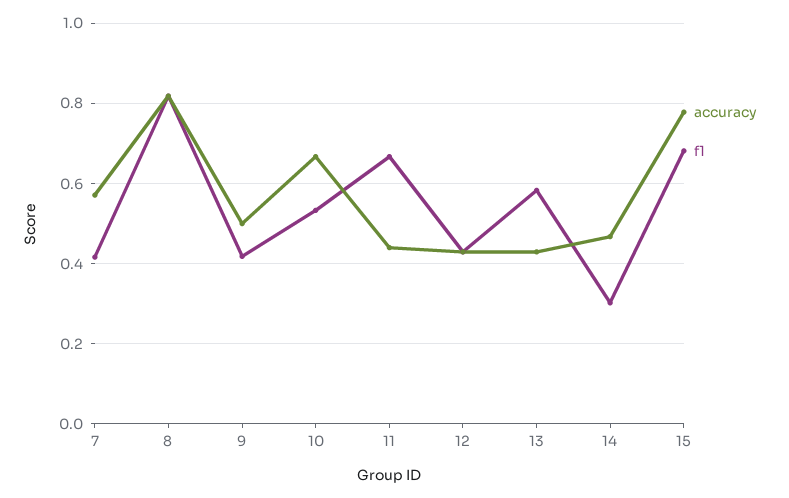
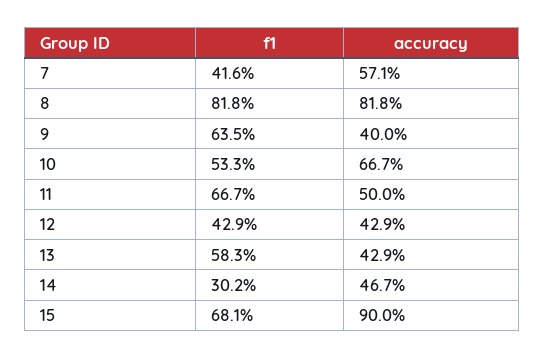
accuracy, 9: 0.5 -> 0.4
f1, 9: 0.42 -> 0.635
accuracy, 11: 0.44 -> 0.5
accuracy, 15: 0.78 -> 0.9

